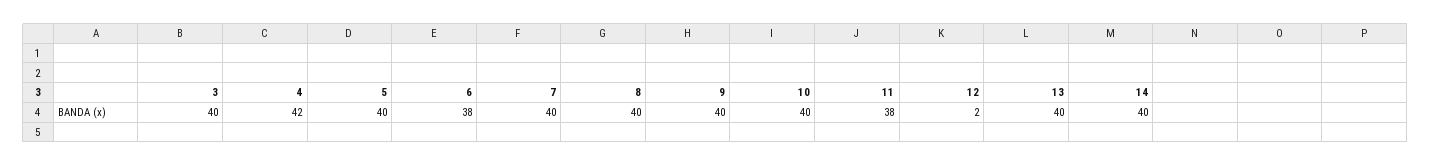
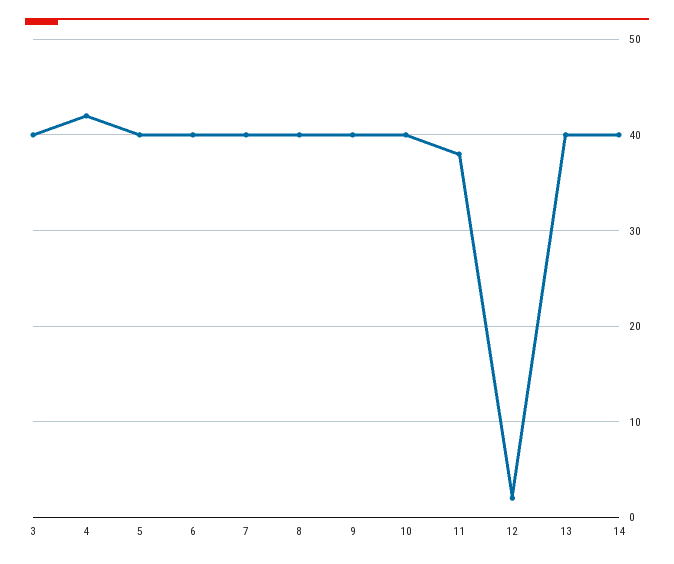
6: 38 -> 40

